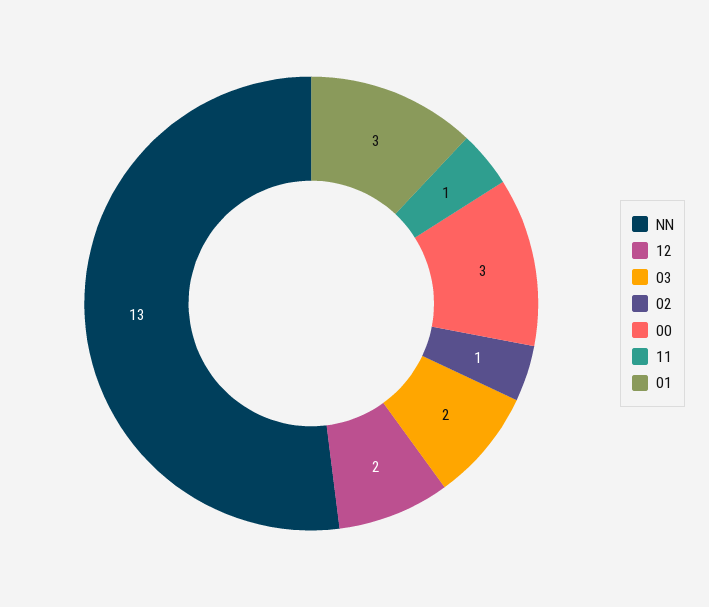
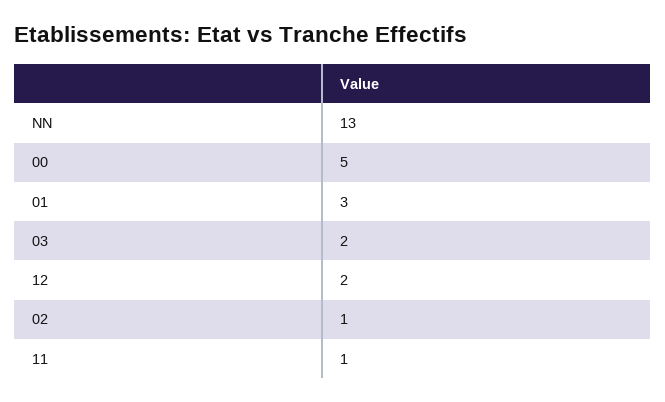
00: 3 -> 5

